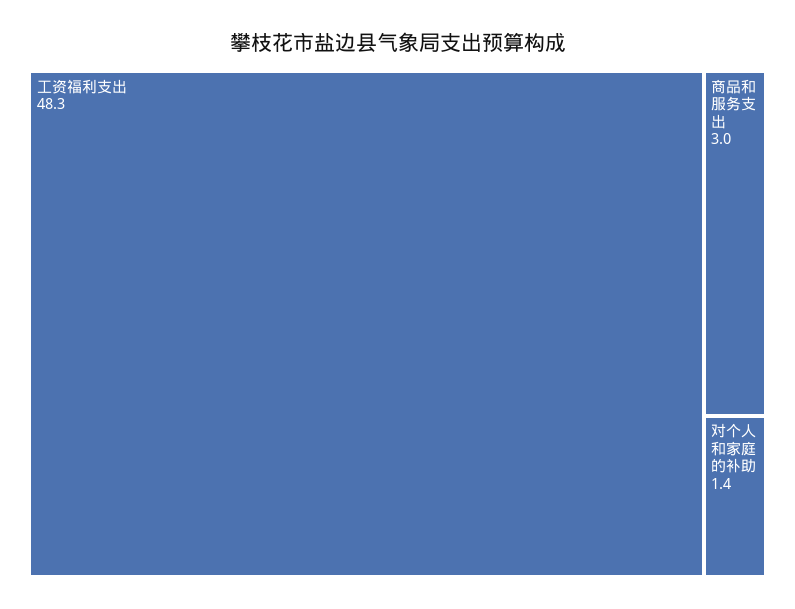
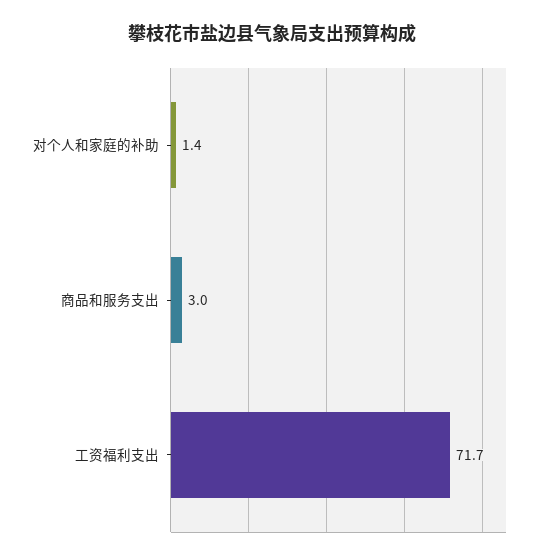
工资福利支出: 48.3 -> 71.7

